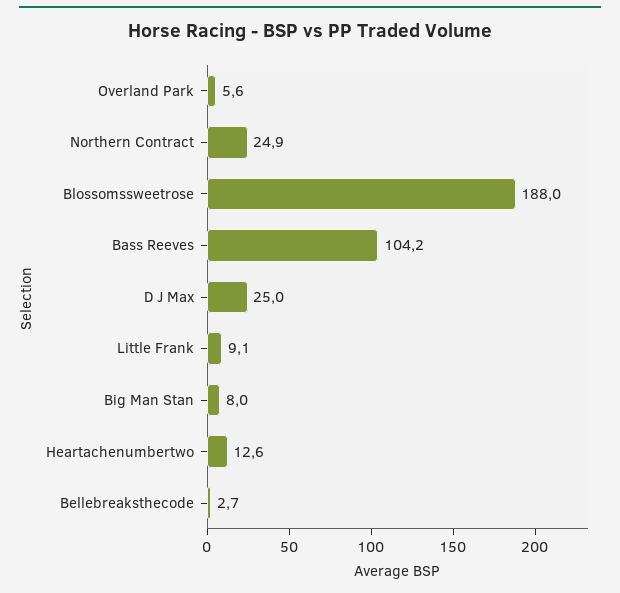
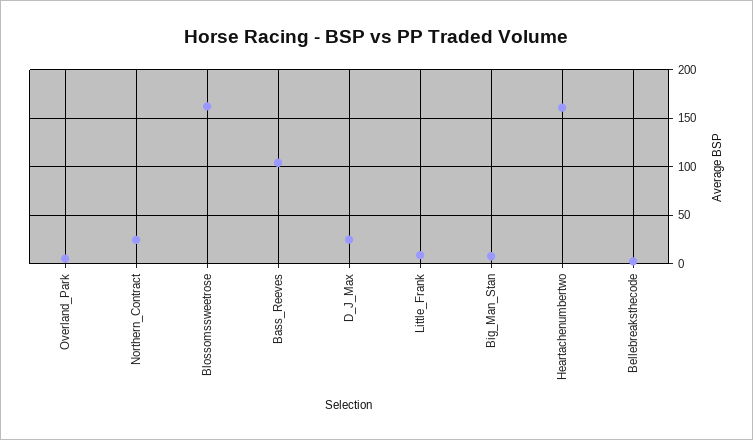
Blossomssweetrose: 188 -> 160
Heartachenumbertwo: 12.6 -> 160

